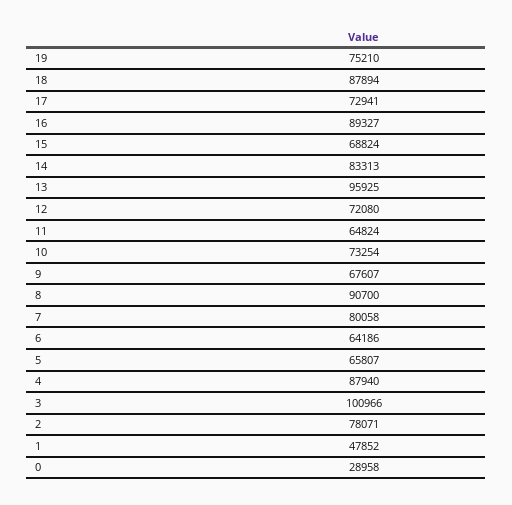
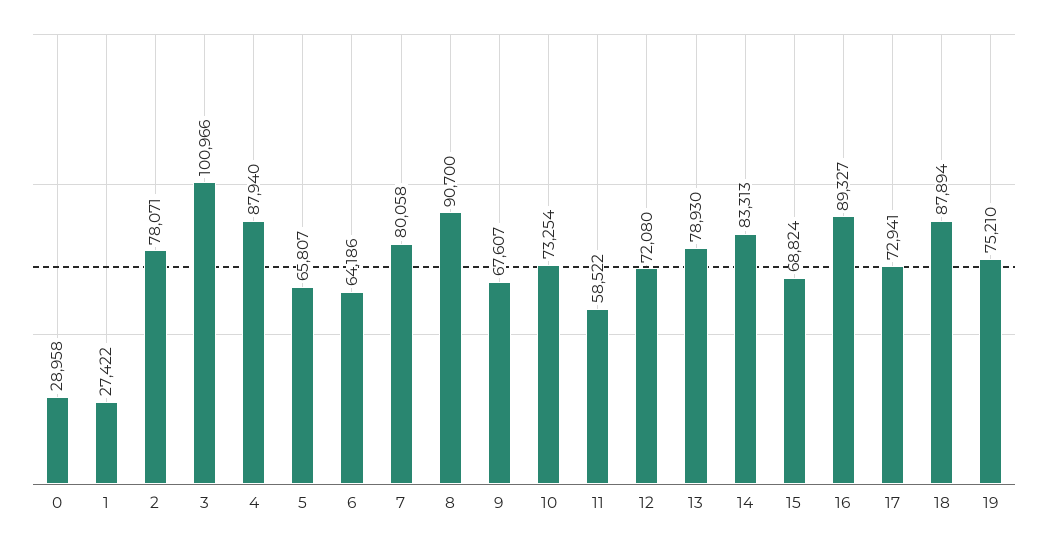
13: 95925 -> 78930
11: 64824 -> 58522
1: 47852 -> 27422

